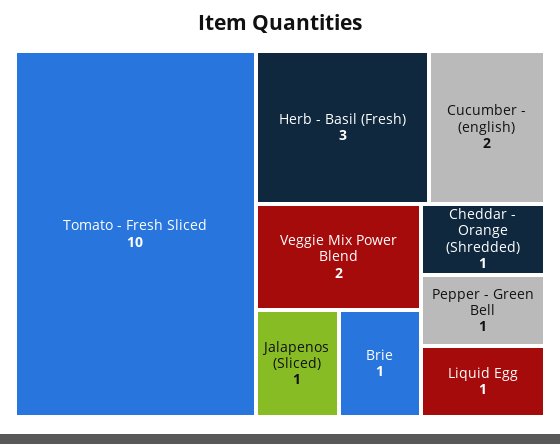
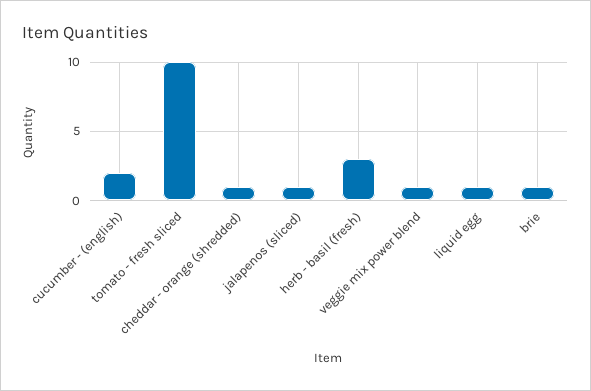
Veggie Mix Power Blend: 2 -> 1
Pepper - Green Bell: 1 -> none

